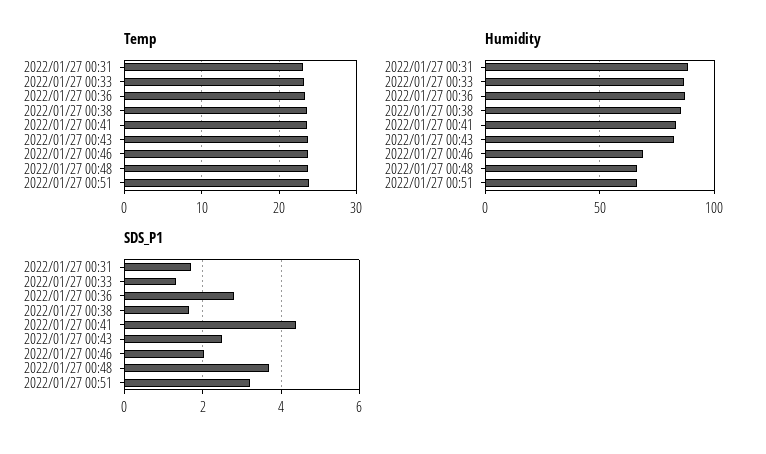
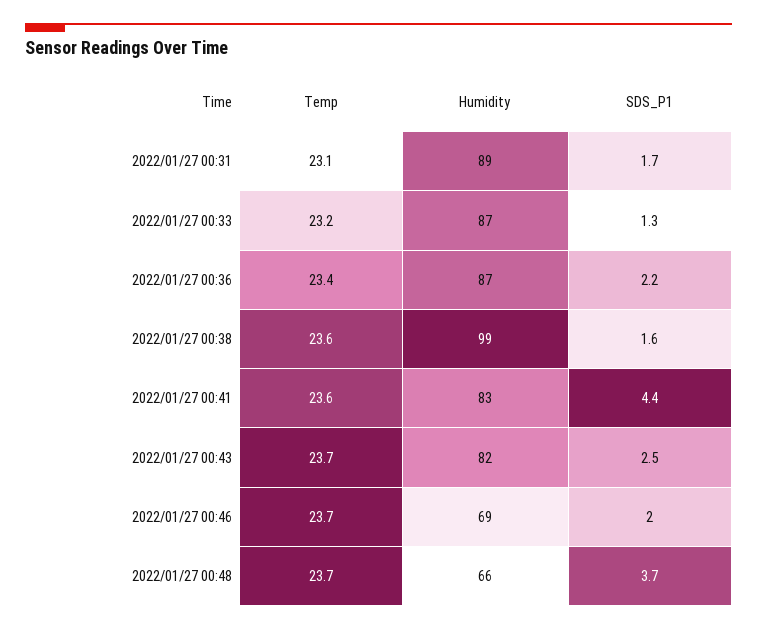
Temp, 2022/01/27 00:51: 24 -> none
Humidity, 2022/01/27 00:38: 85 -> 99
Humidity, 2022/01/27 00:51: 65 -> none
SDS_P1, 2022/01/27 00:36: 2.8 -> 2.2
SDS_P1, 2022/01/27 00:51: 3.2 -> none

